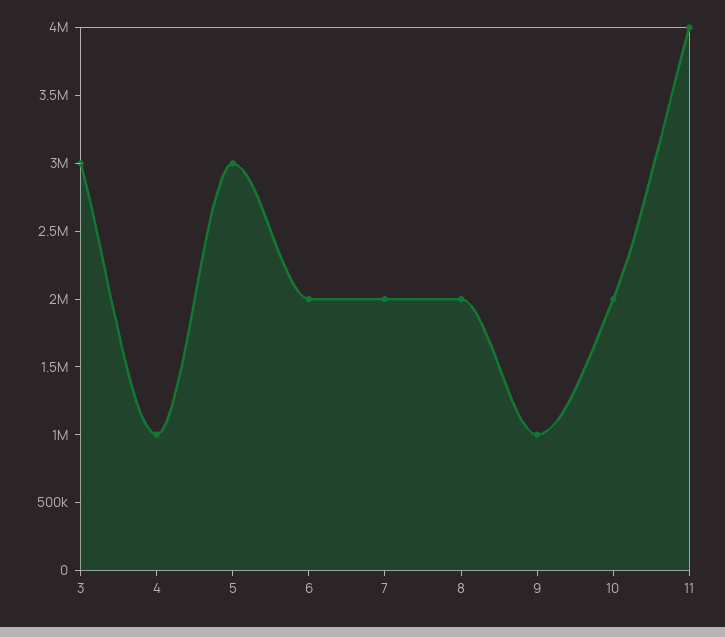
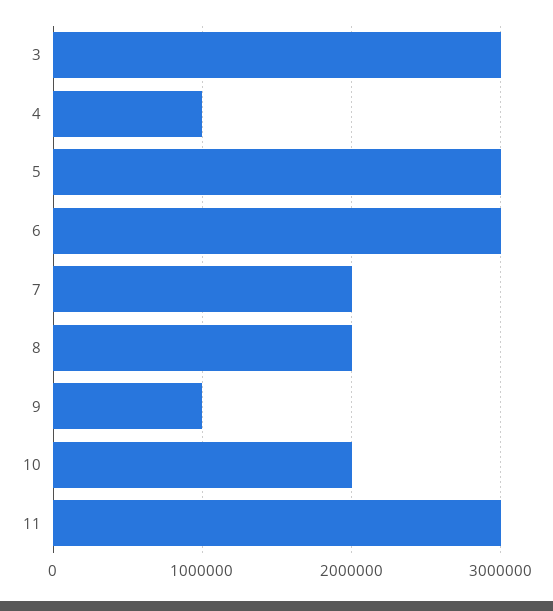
6: 2000000 -> 3000000
11: 4000000 -> 3000000

